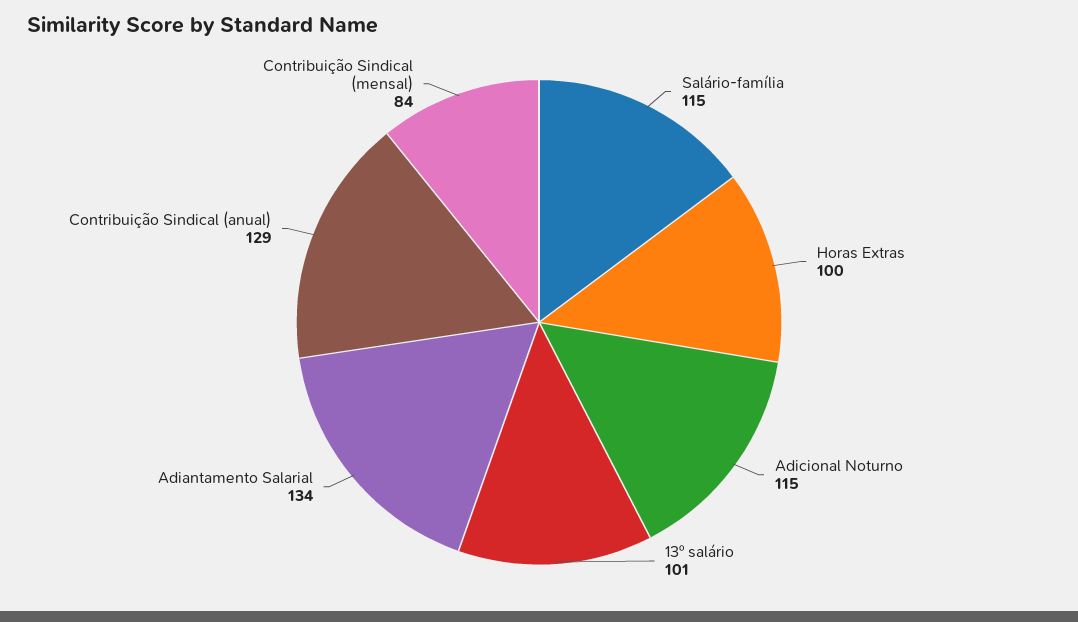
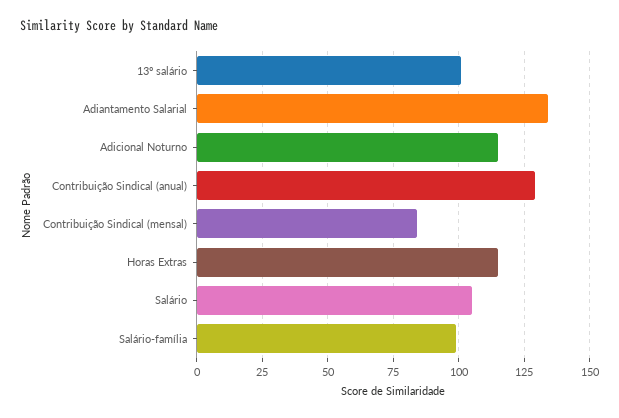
Salário-família: 115 -> 100
Horas Extras: 100 -> 115
Salário: none -> 105

